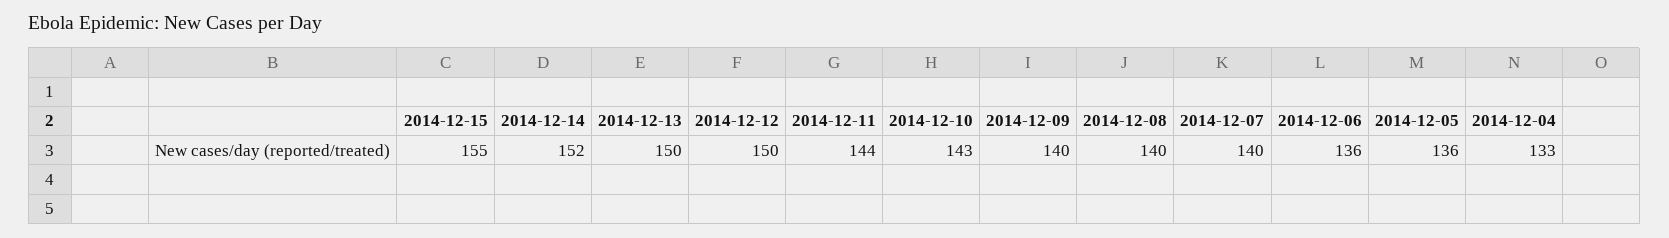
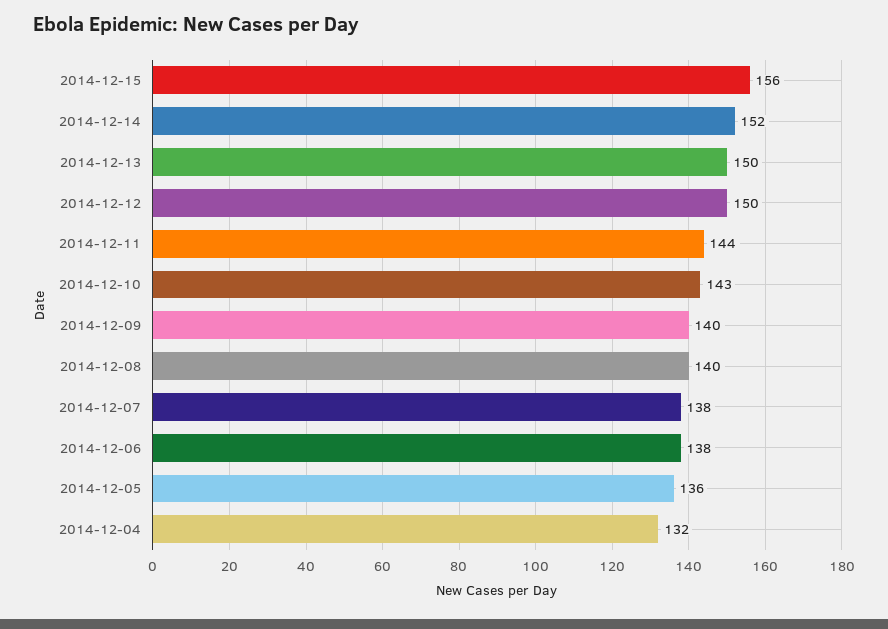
2014-12-15: 155 -> 156
2014-12-07: 140 -> 138
2014-12-06: 136 -> 138
2014-12-04: 133 -> 132

